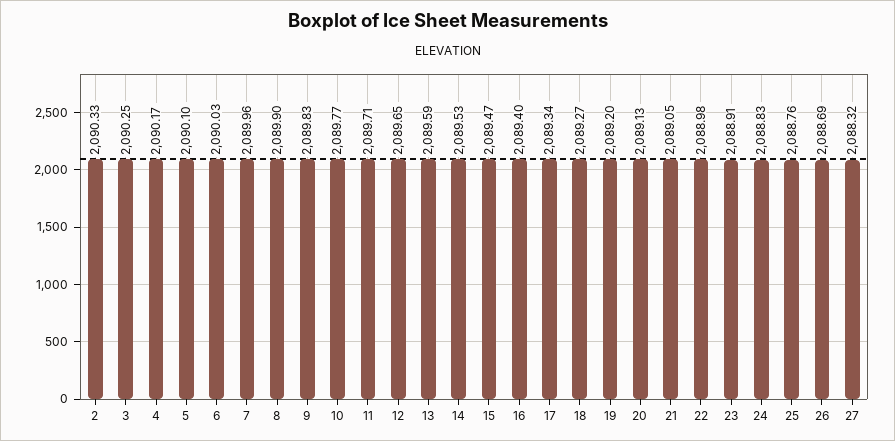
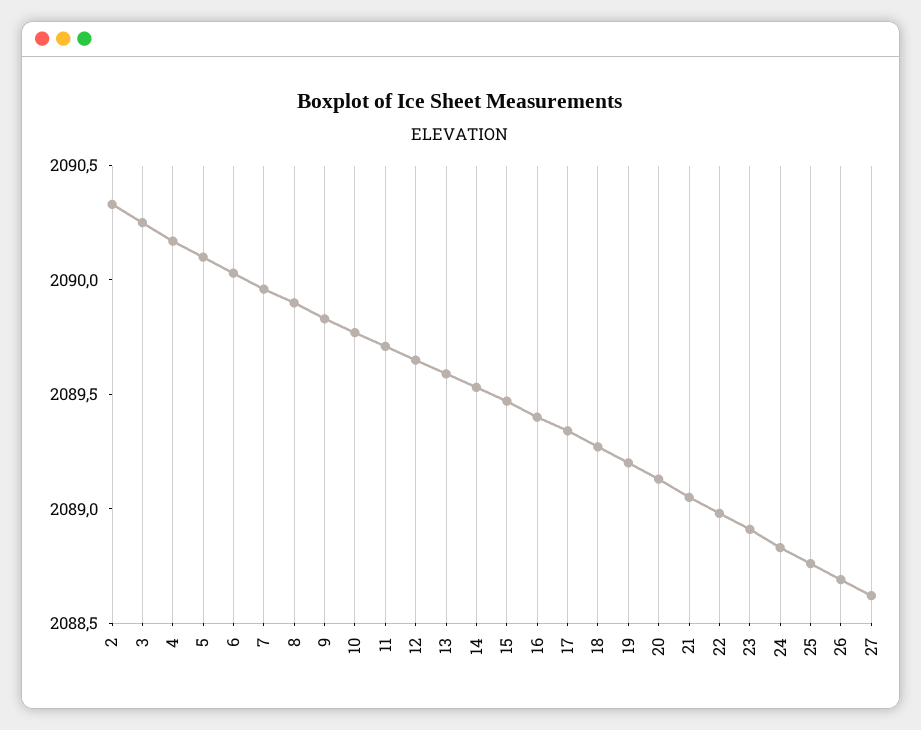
27: 2088.32 -> 2088.6

